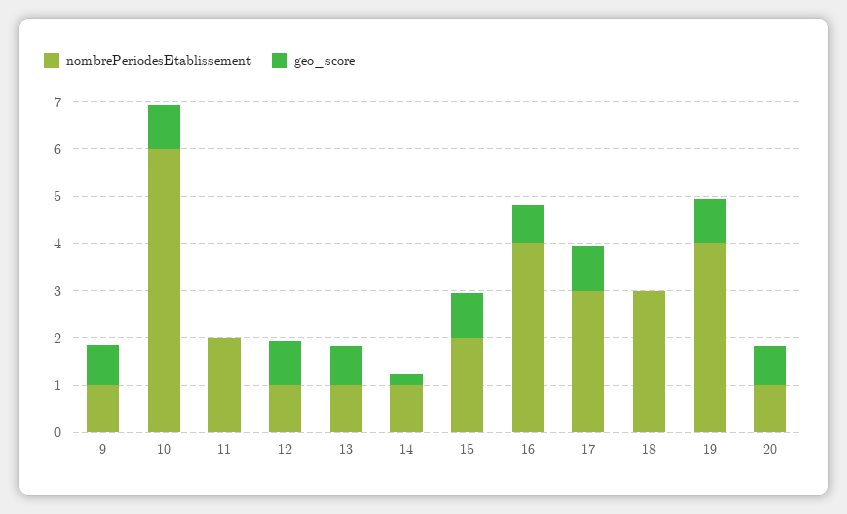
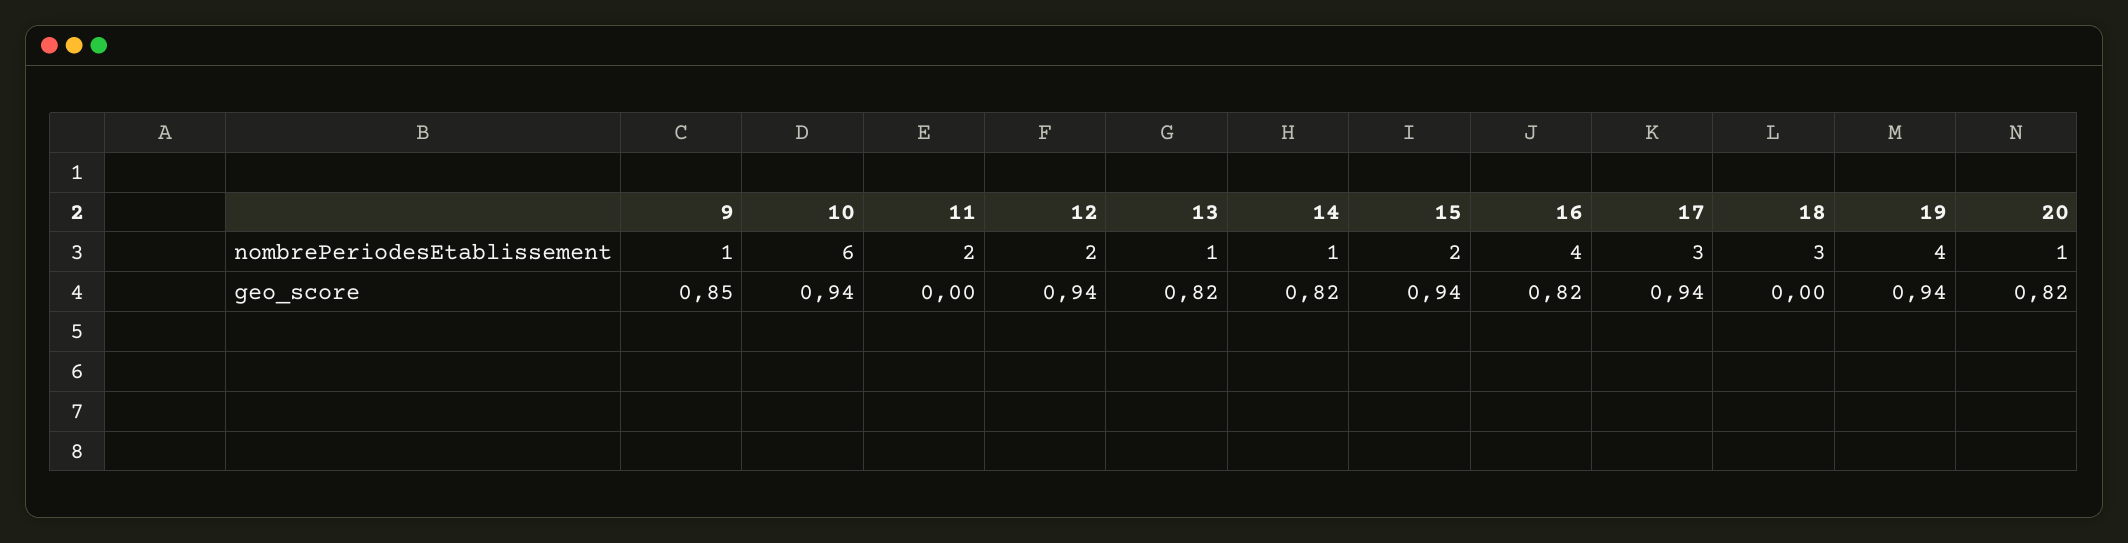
nombrePeriodesEtablissement, 12: 1 -> 2
geo_score, 14: 0.2 -> 0.82

